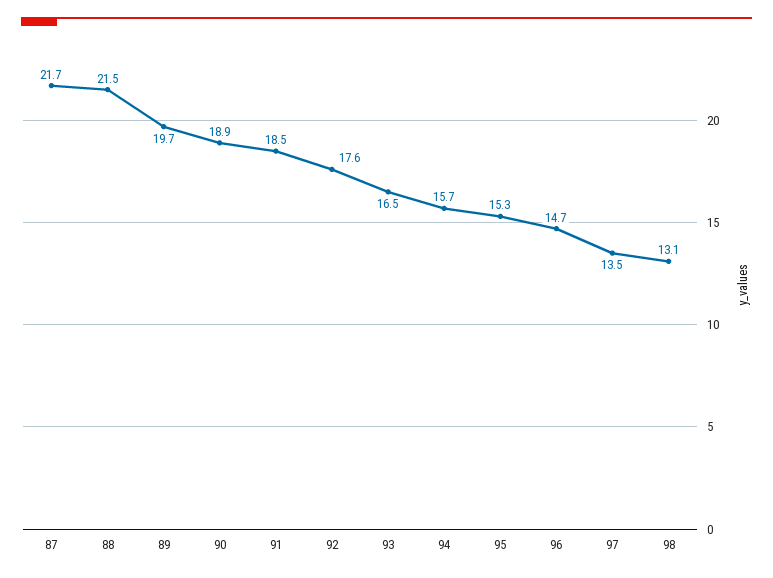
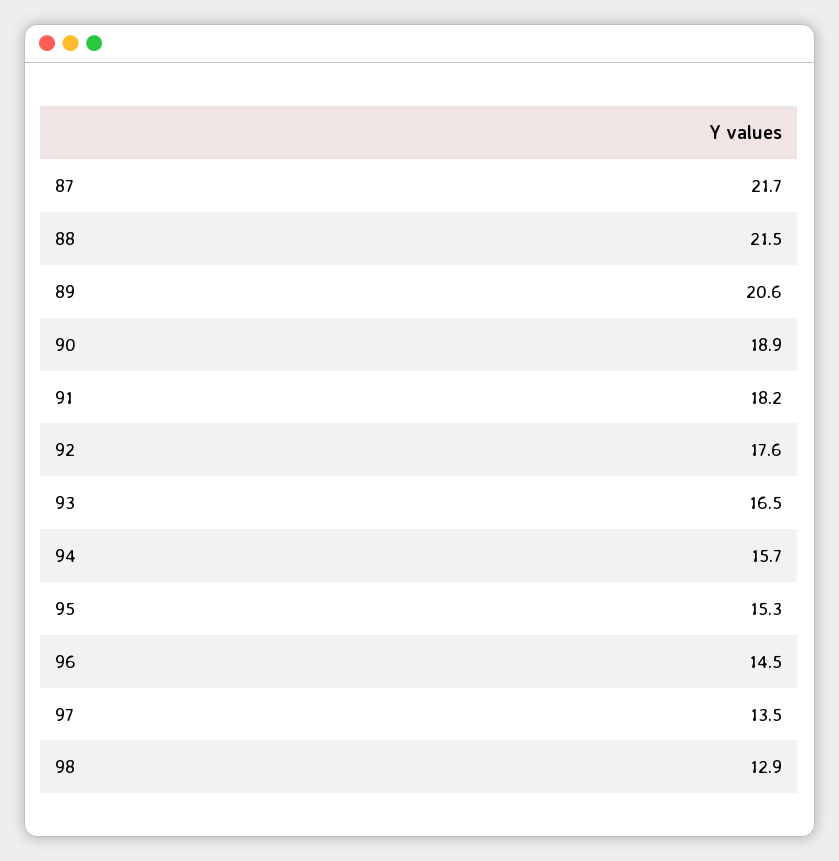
89: 19.7 -> 20.6
91: 18.5 -> 18.2
96: 14.7 -> 14.5
98: 13.1 -> 12.9

